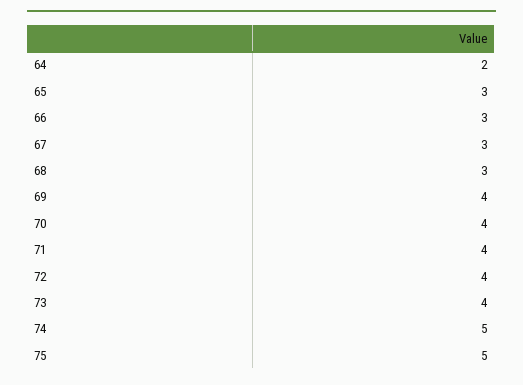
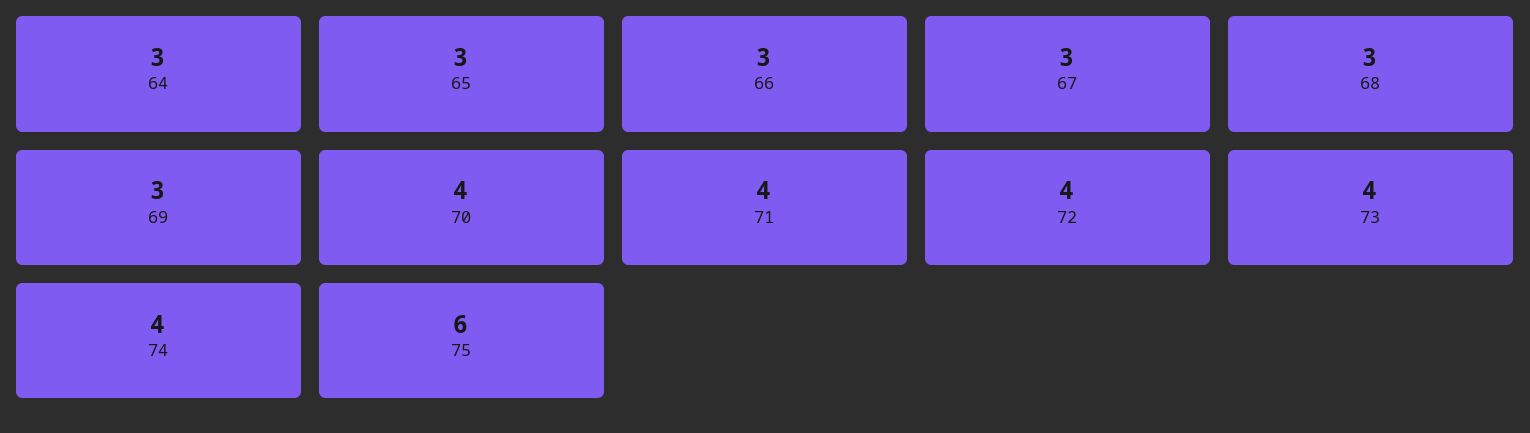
64: 2 -> 3
69: 4 -> 3
74: 5 -> 4
75: 5 -> 6

